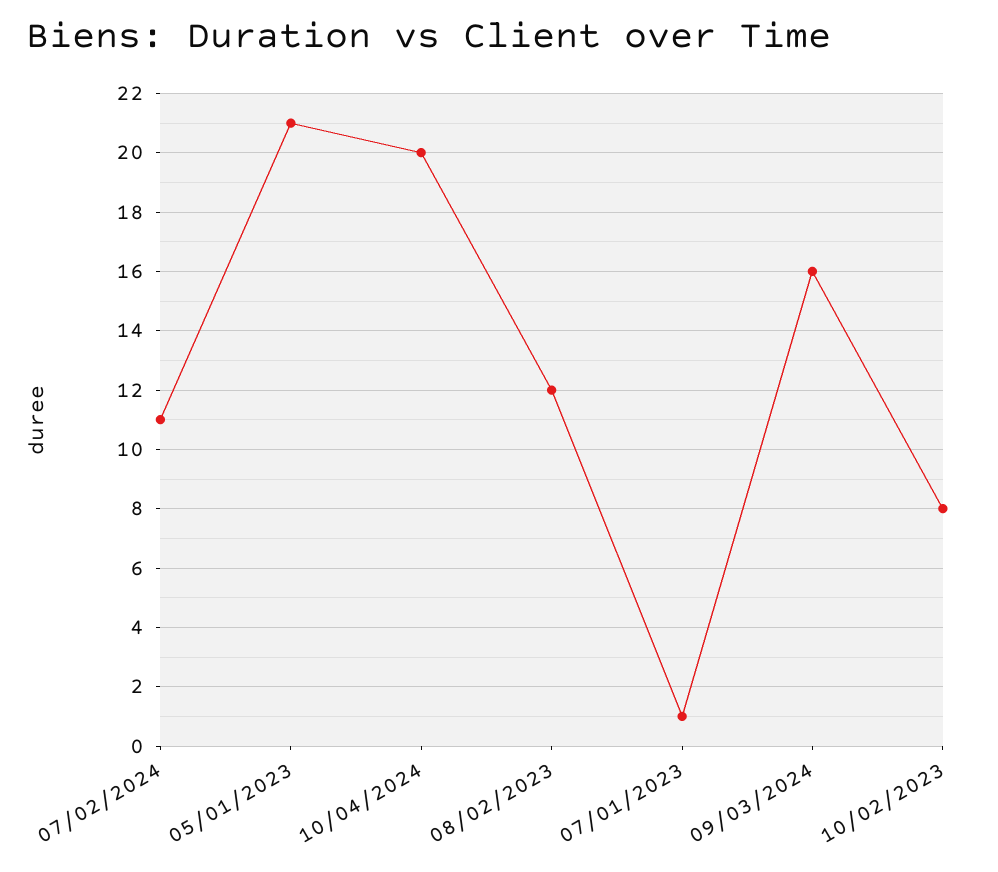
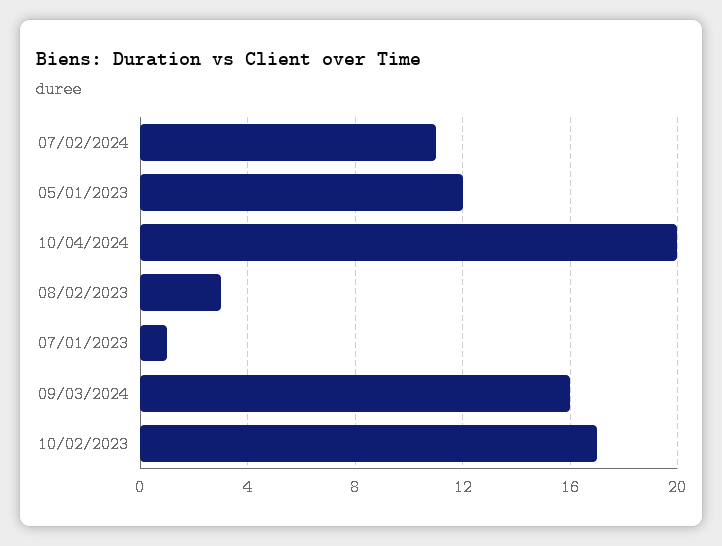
05/01/2023: 21 -> 12
08/02/2023: 12 -> 3
10/02/2023: 8 -> 17

